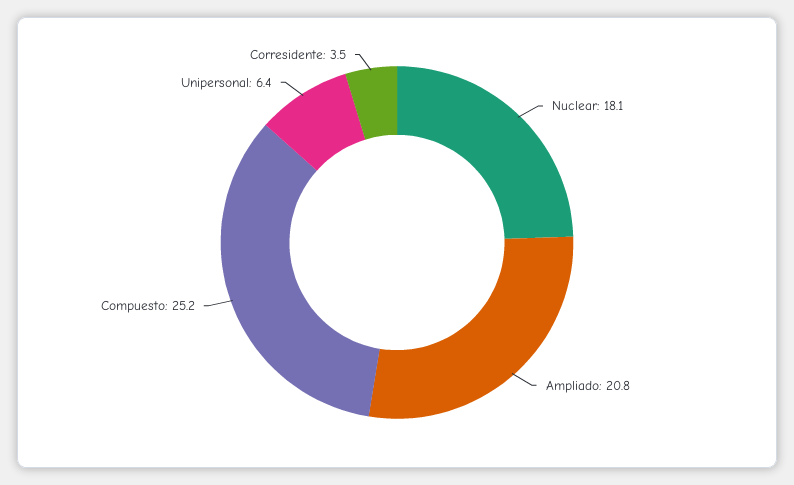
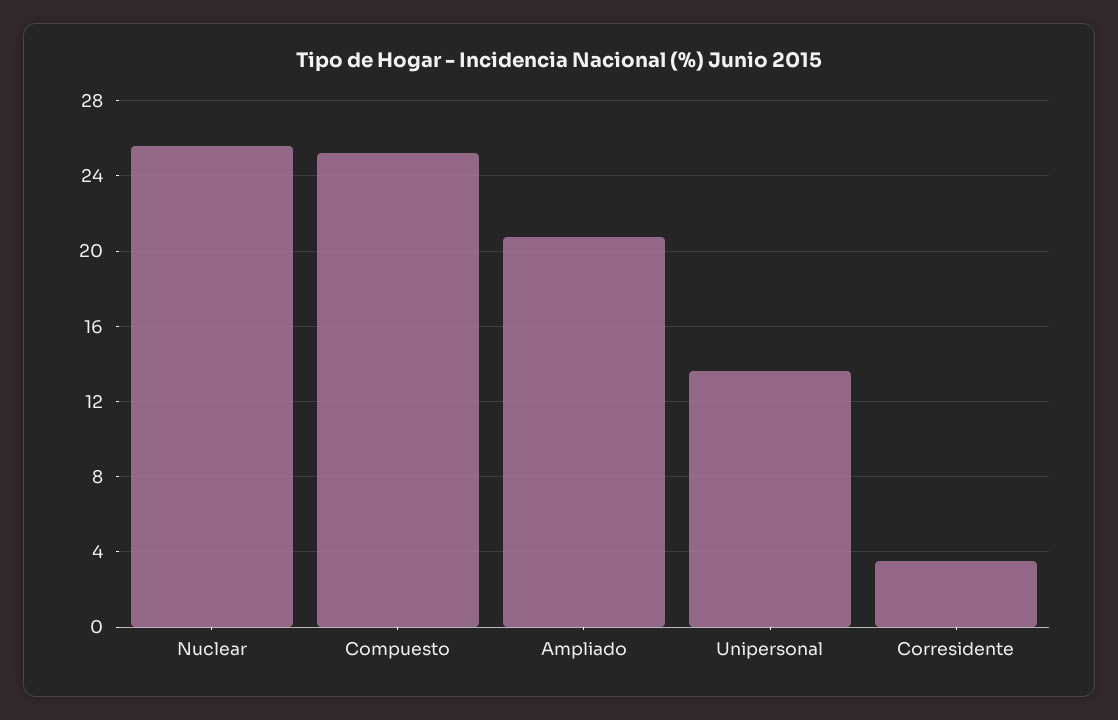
Nuclear: 18.1 -> 25.5
Unipersonal: 6.4 -> 13.5

